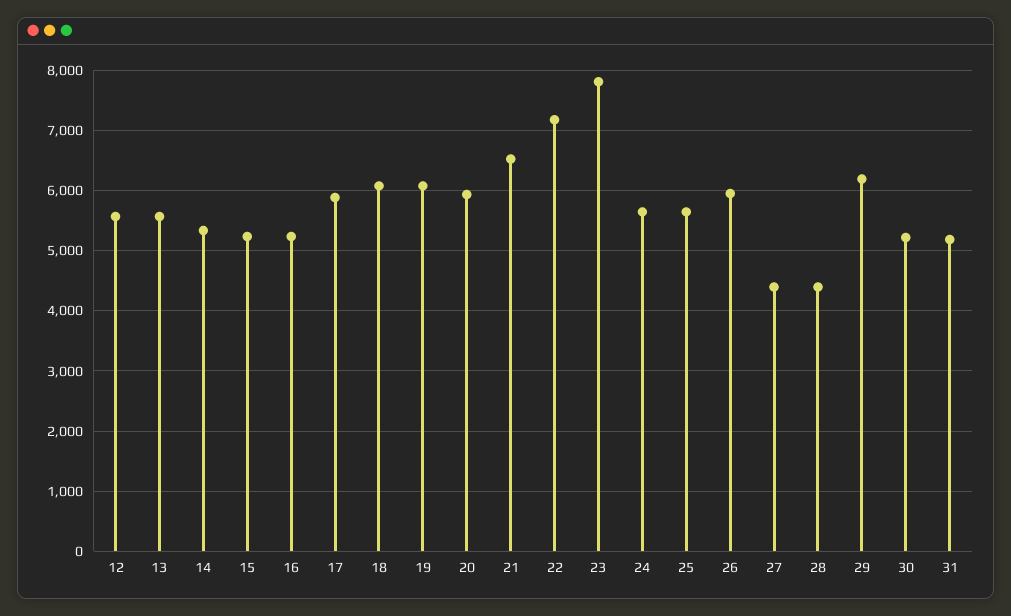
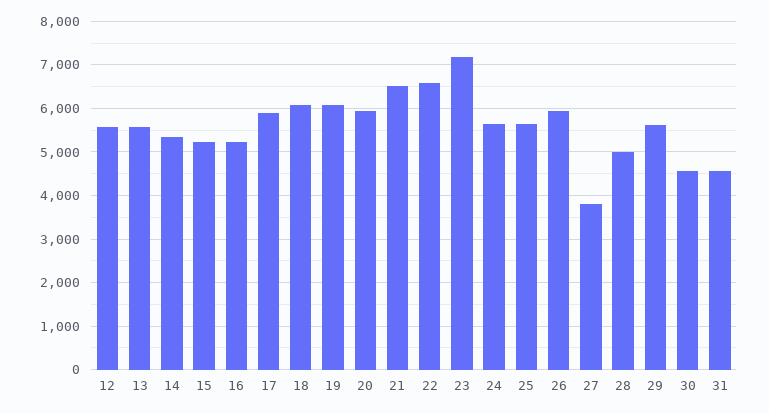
22: 7200 -> 6600
23: 7800 -> 7200
27: 4400 -> 3800
28: 4400 -> 5000
29: 6200 -> 5600
30: 5200 -> 4600
31: 5200 -> 4600

